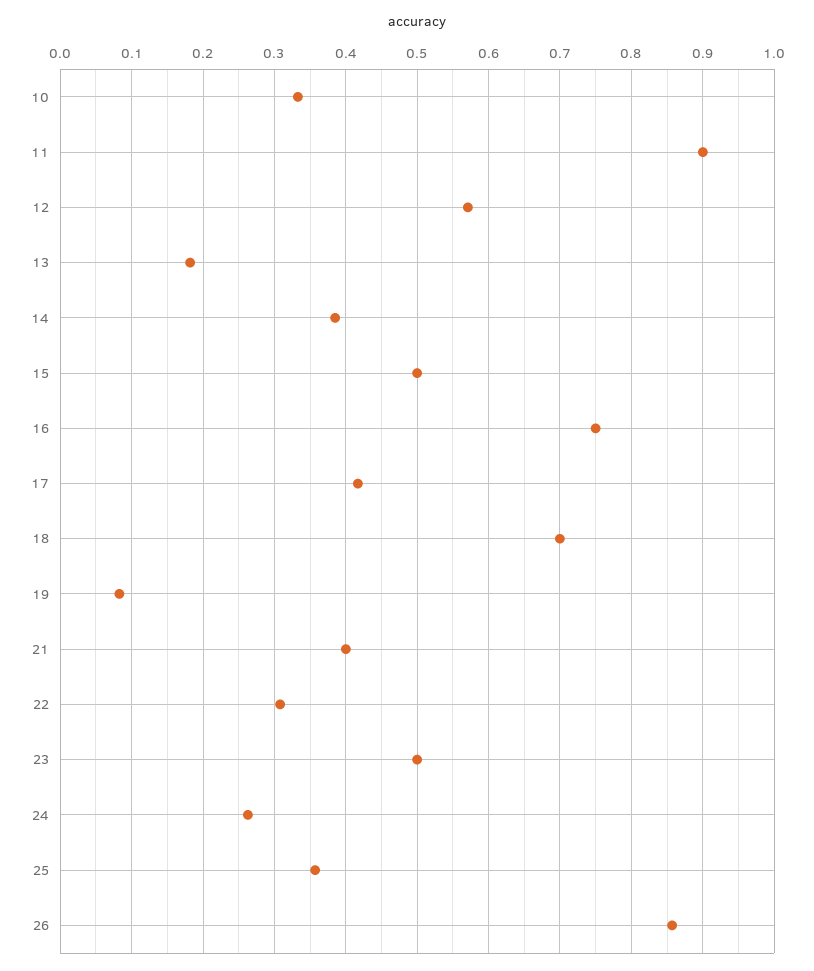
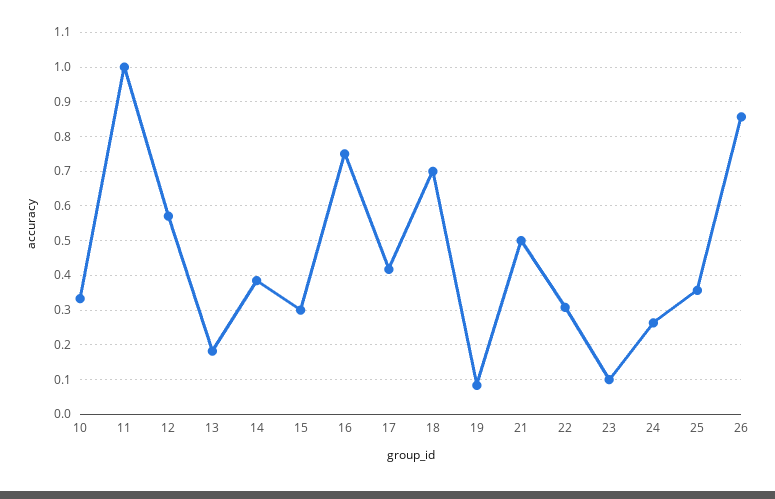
11: 0.9 -> 1
15: 0.5 -> 0.3
21: 0.4 -> 0.5
23: 0.5 -> 0.1

